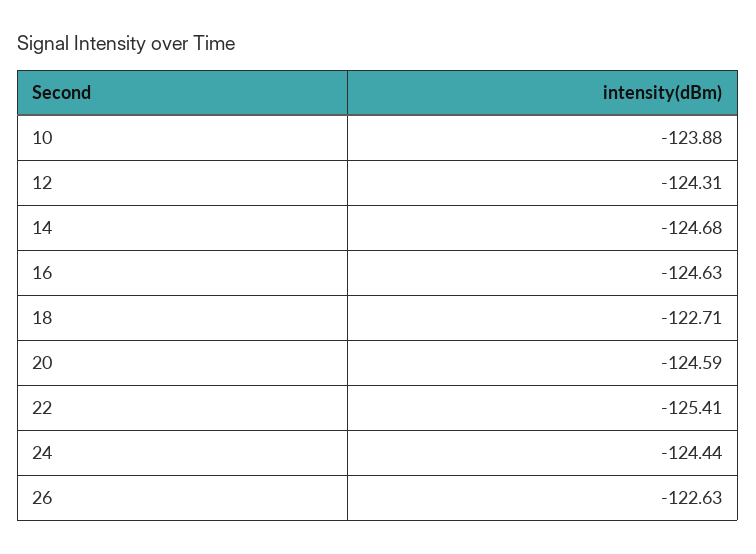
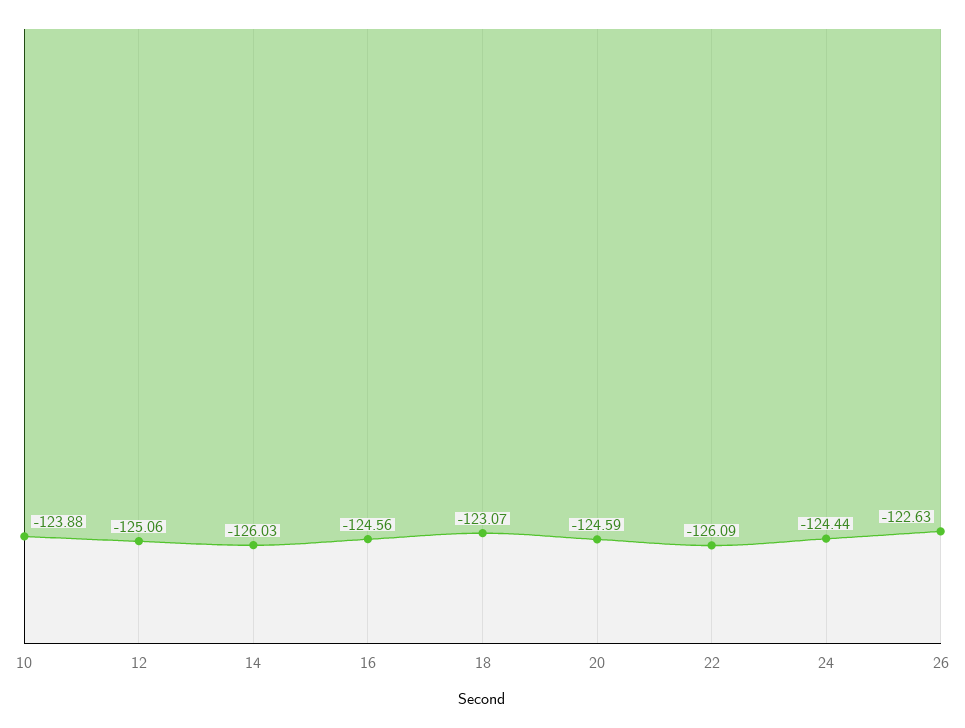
12: -124.31 -> -125.06
14: -124.68 -> -126.03
16: -124.63 -> -124.56
18: -122.71 -> -123.07
22: -125.41 -> -126.09

